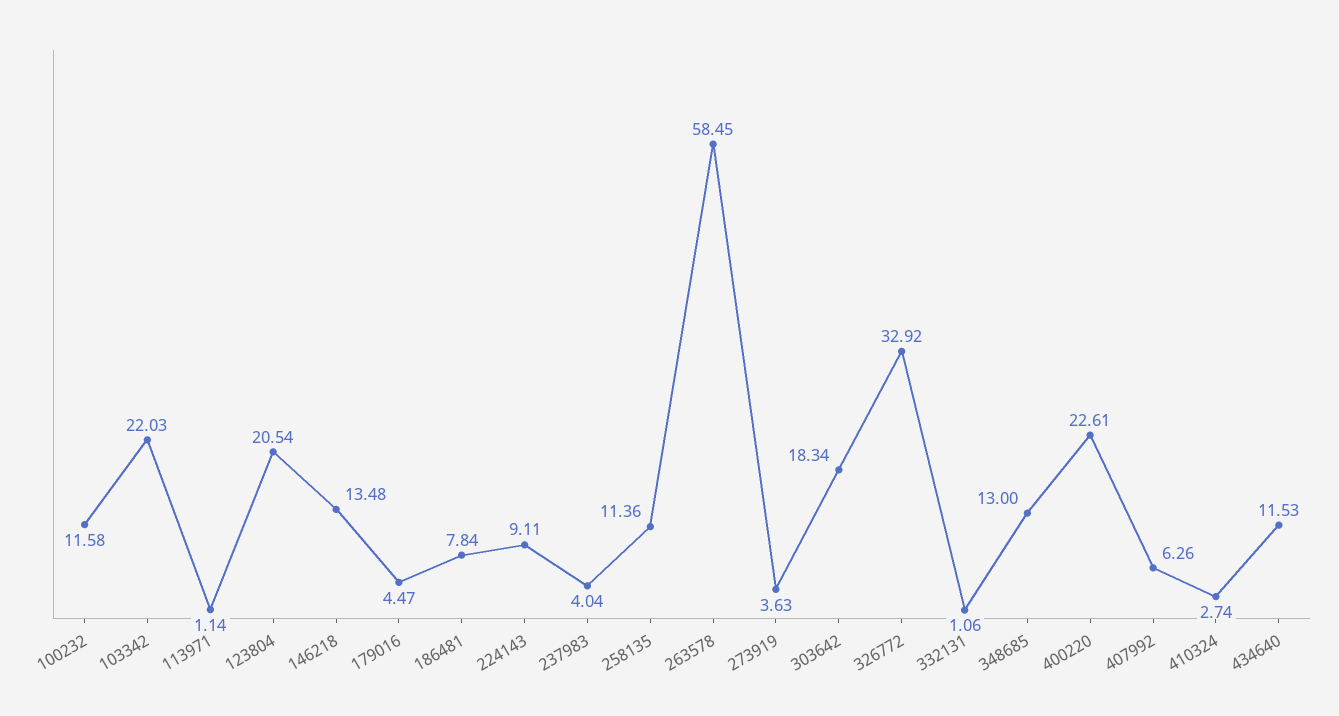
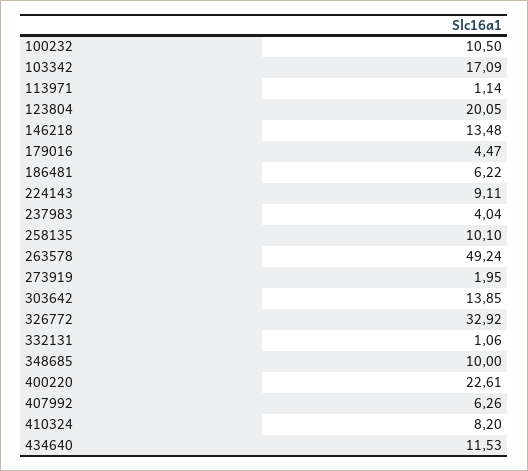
100232: 11.58 -> 10.5
103342: 22.03 -> 17.09
123804: 20.54 -> 20.05
186481: 7.84 -> 6.22
258135: 11.36 -> 10.1
263578: 58.45 -> 49.24
273919: 3.63 -> 1.95
303642: 18.34 -> 13.85
348685: 13 -> 10
410324: 2.74 -> 8.2

